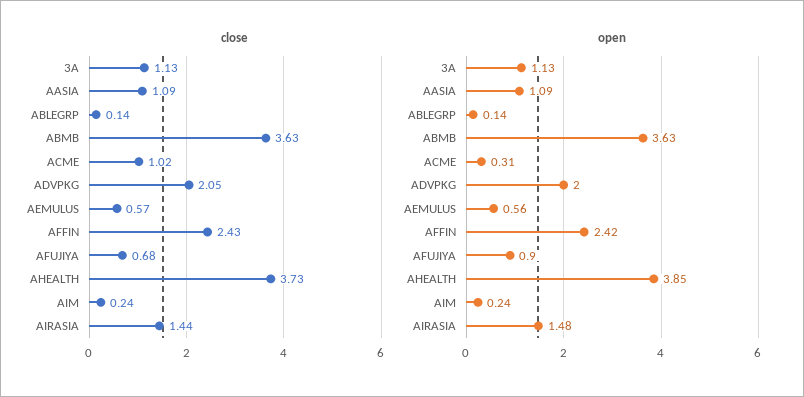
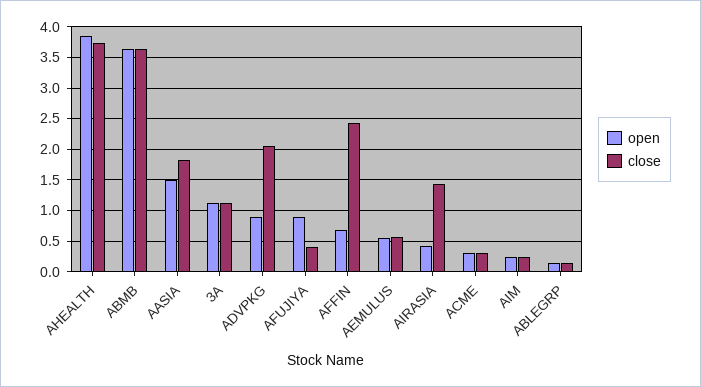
close, AASIA: 1.09 -> 1.8
close, ACME: 1.02 -> 0.3
close, AFUJIYA: 0.68 -> 0.4
open, AASIA: 1.09 -> 1.5
open, ADVPKG: 2 -> 0.9
open, AFFIN: 2.42 -> 0.7
open, AIRASIA: 1.48 -> 0.4

